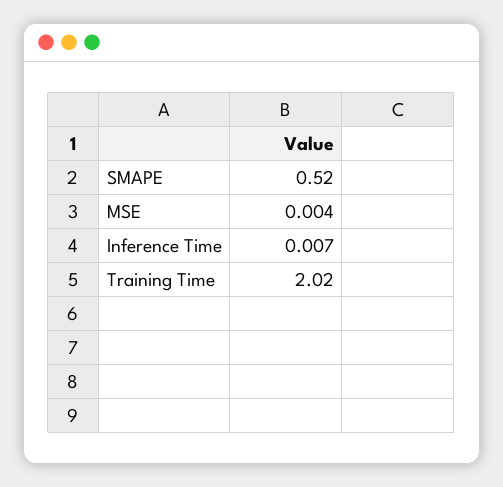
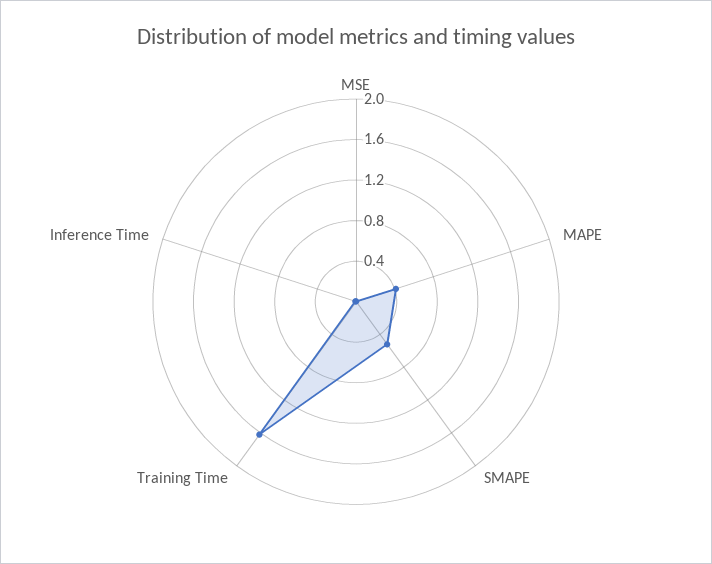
Training Time: 2.02 -> 1.6
MAPE: none -> 0.4

